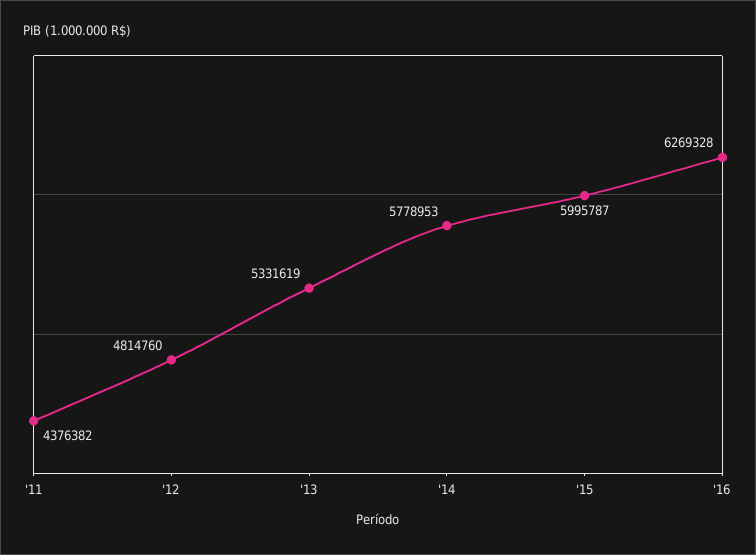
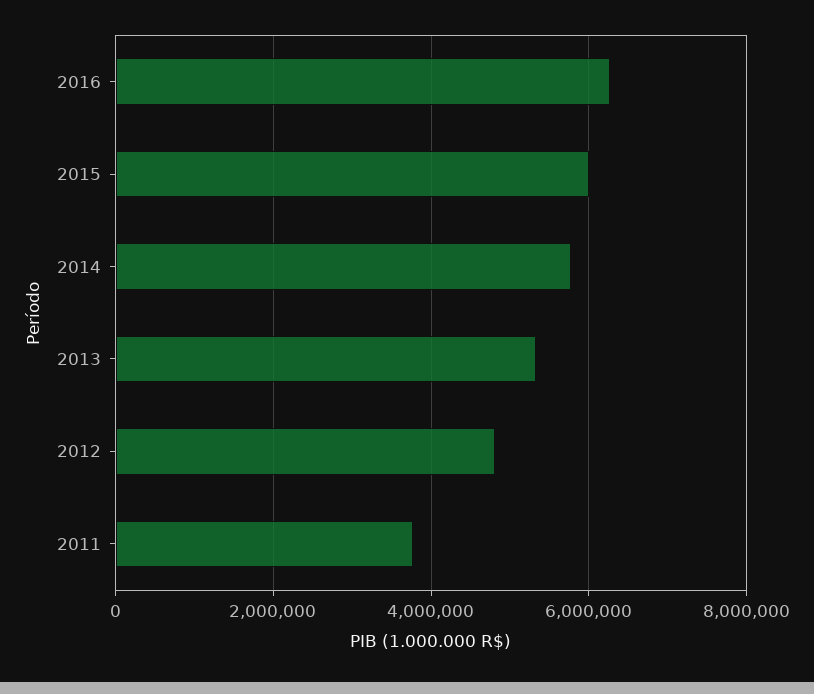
'11: 4376382 -> 3800000

